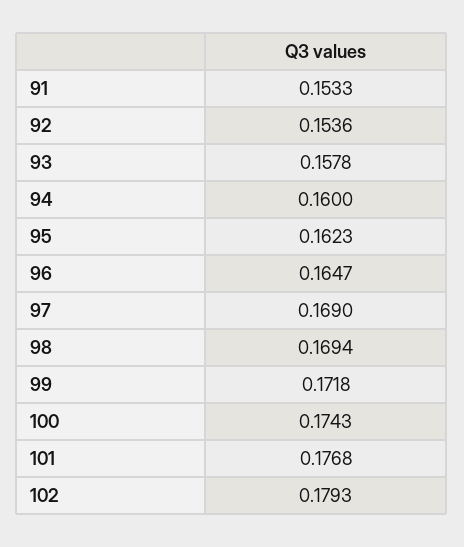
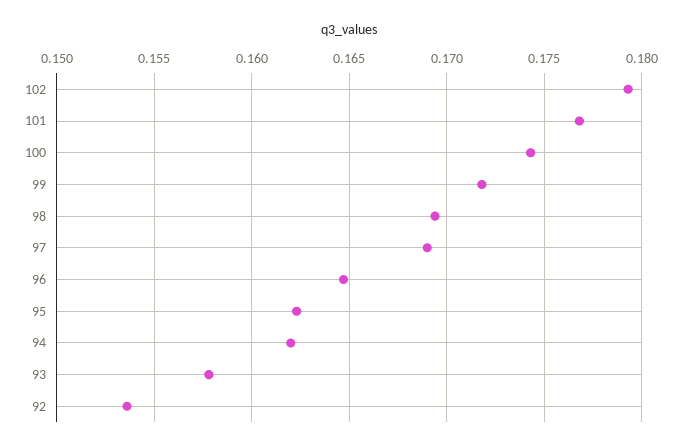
91: 0.1533 -> none
94: 0.16 -> 0.162

